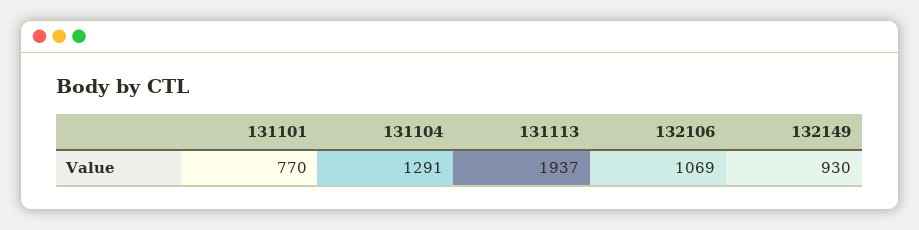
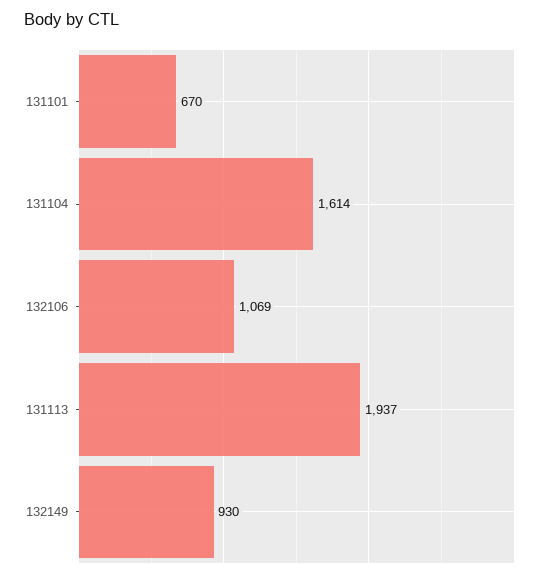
131101: 770 -> 670
131104: 1291 -> 1614

